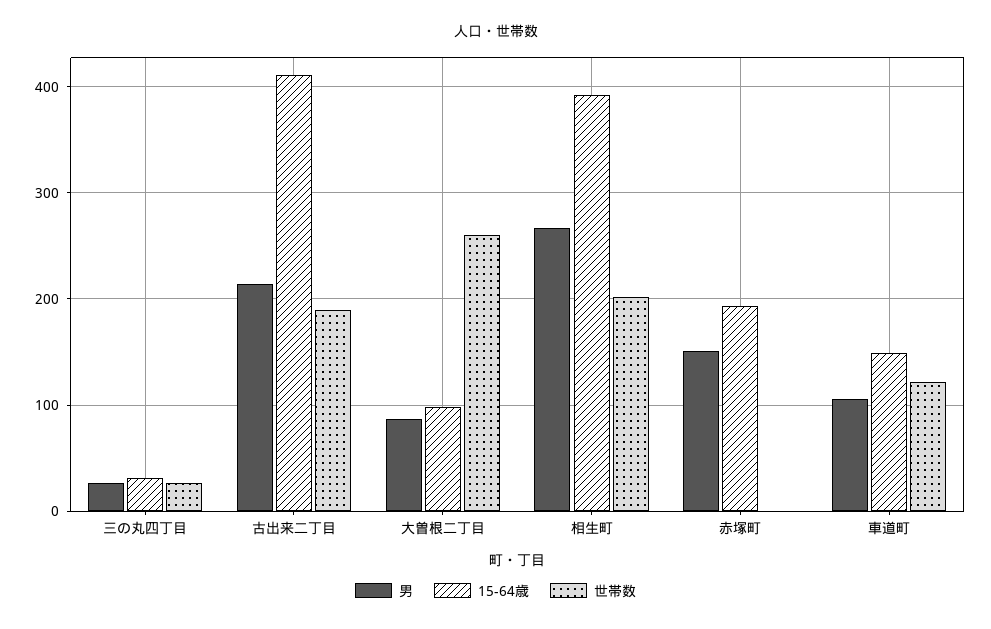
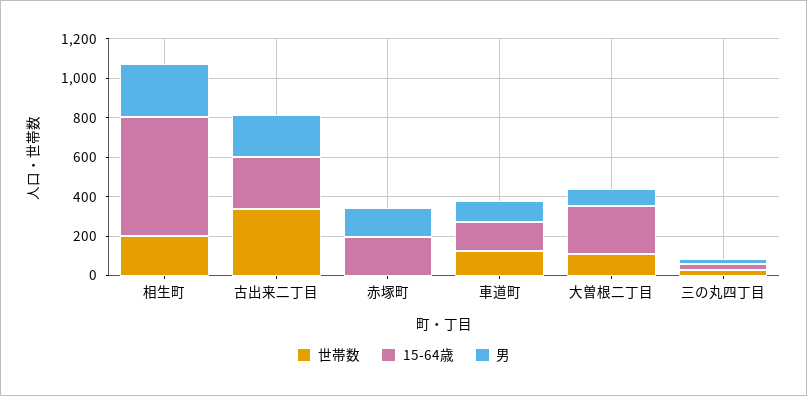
15-64歳, 古出来二丁目: 410 -> 250
世帯数, 古出来二丁目: 190 -> 350
15-64歳, 大曽根二丁目: 100 -> 250
世帯数, 大曽根二丁目: 260 -> 100
15-64歳, 相生町: 390 -> 600

